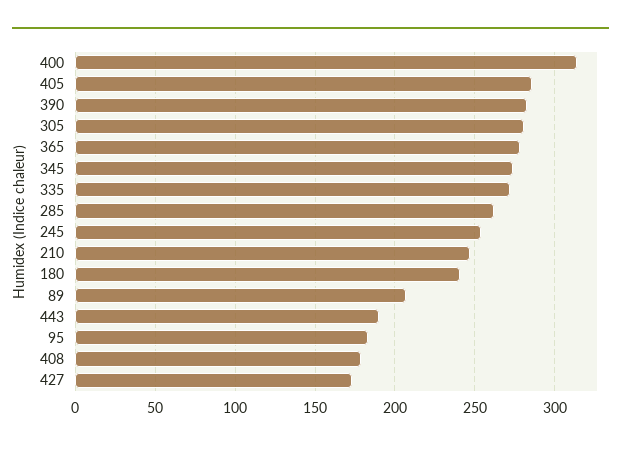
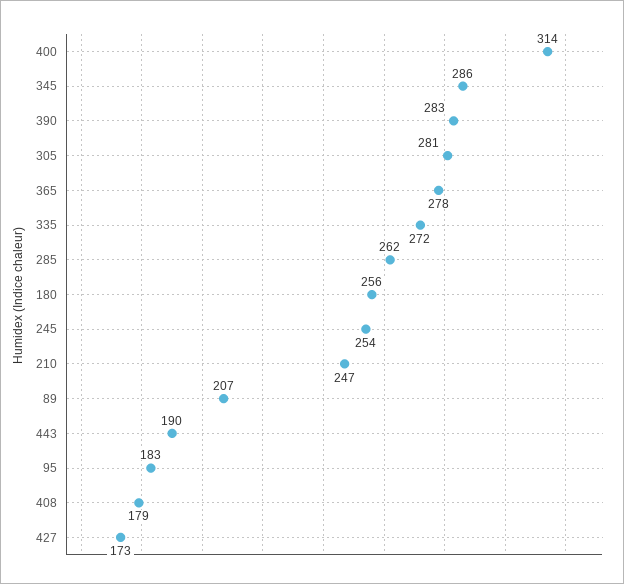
405: 285 -> none
345: 275 -> 286
180: 240 -> 256

